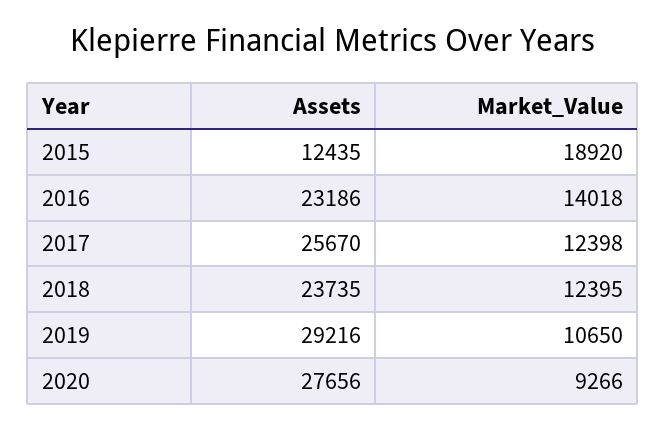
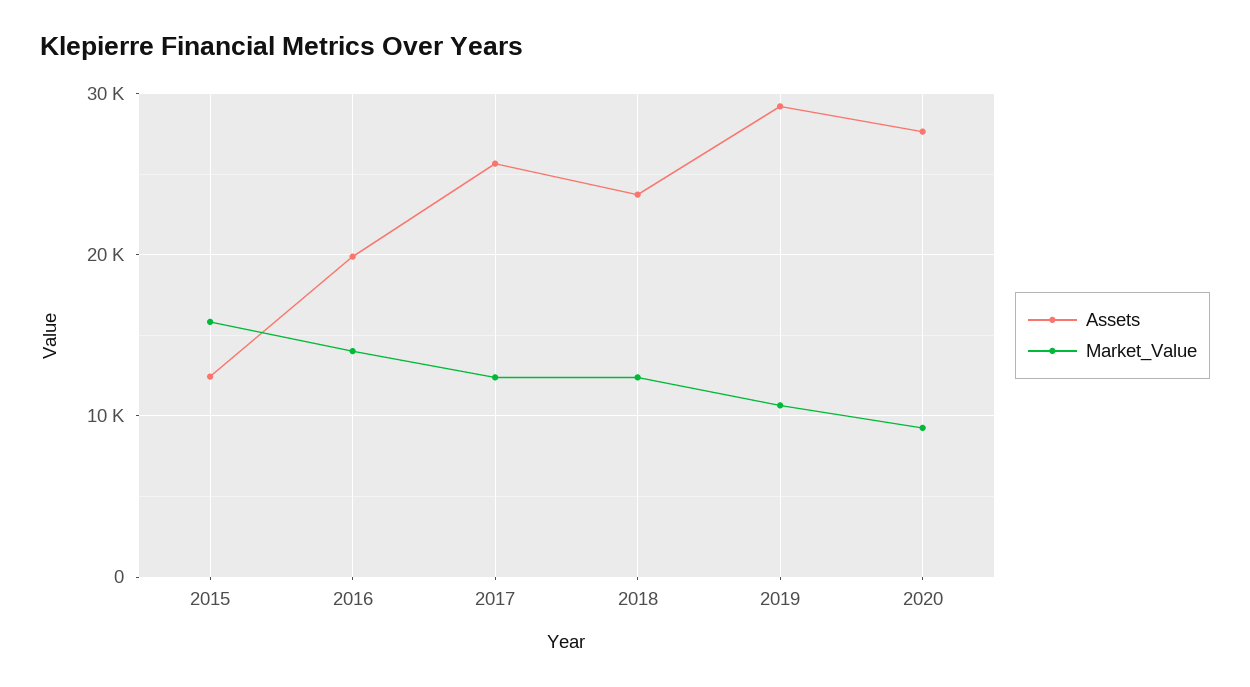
Market_Value, 2015: 18920 -> 16000
Assets, 2016: 23186 -> 20000

